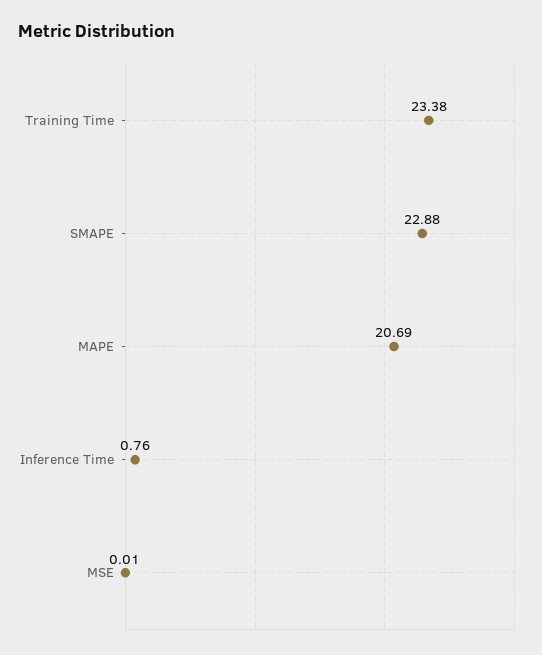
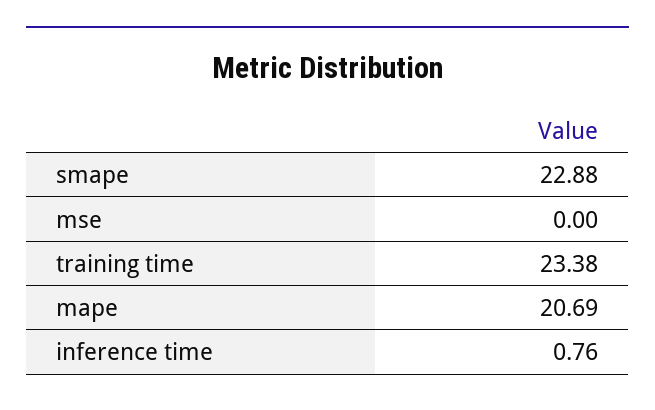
MSE: 0.01 -> 0

